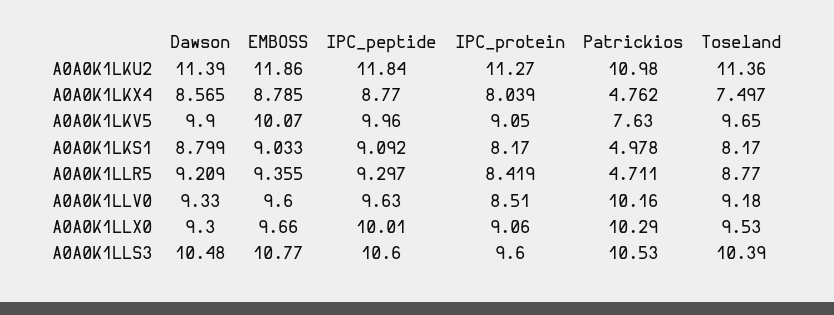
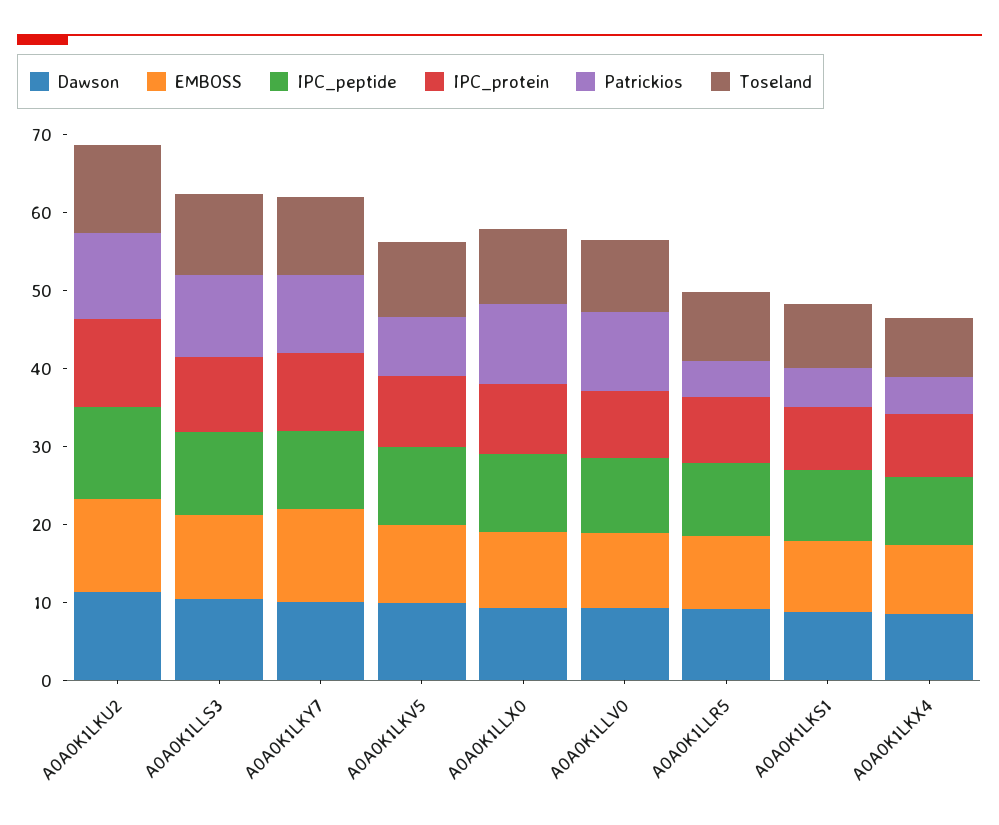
Dawson, A0A0K1LKY7: none -> 10
EMBOSS, A0A0K1LKY7: none -> 12
IPC_peptide, A0A0K1LKY7: none -> 10
IPC_protein, A0A0K1LKY7: none -> 10
Patrickios, A0A0K1LKY7: none -> 10
Toseland, A0A0K1LKY7: none -> 10

